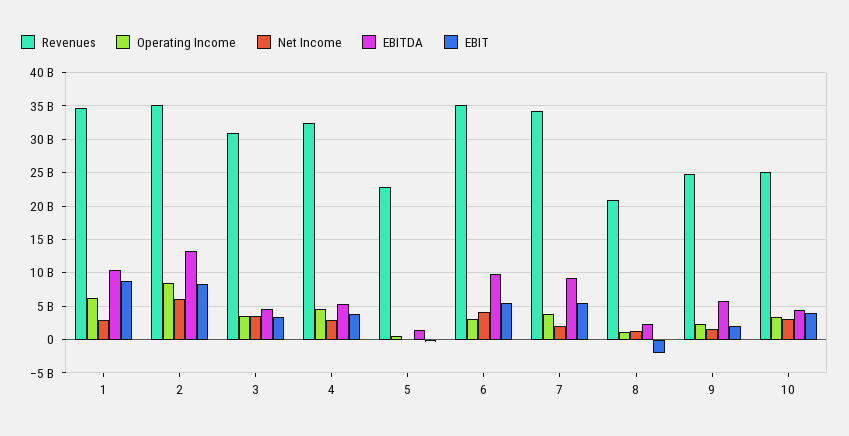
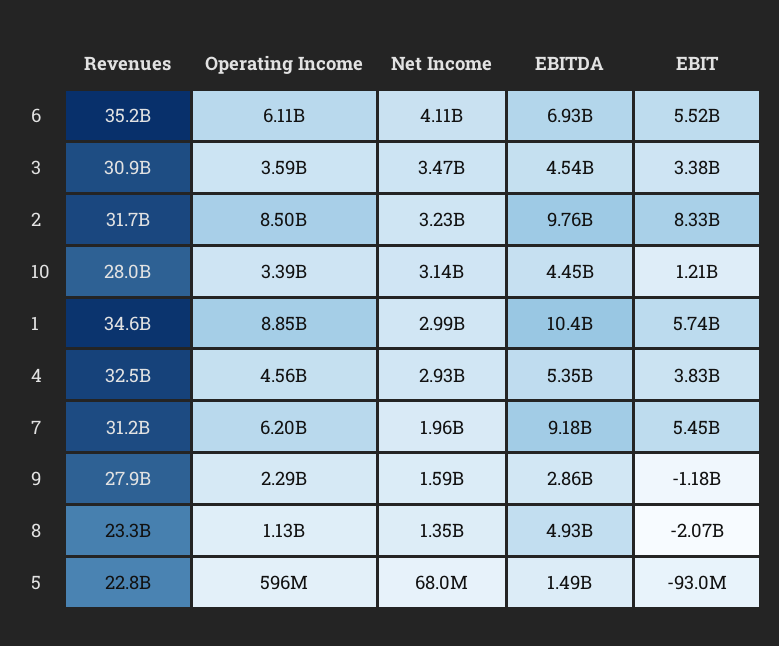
Operating Income, 1: 6000000000 -> 8850000000
EBIT, 1: 9000000000 -> 5740000000
Revenues, 2: 35000000000 -> 31700000000
Net Income, 2: 6000000000 -> 3230000000
EBITDA, 2: 13000000000 -> 9760000000
Operating Income, 6: 3000000000 -> 6110000000
EBITDA, 6: 10000000000 -> 6930000000
Revenues, 7: 34000000000 -> 31200000000
Operating Income, 7: 4000000000 -> 6200000000
Revenues, 8: 21000000000 -> 23300000000
EBITDA, 8: 2000000000 -> 4930000000
Revenues, 9: 25000000000 -> 27900000000
EBITDA, 9: 6000000000 -> 2860000000
EBIT, 9: 2000000000 -> -1180000000
Revenues, 10: 25000000000 -> 28000000000
EBIT, 10: 4000000000 -> 1210000000

